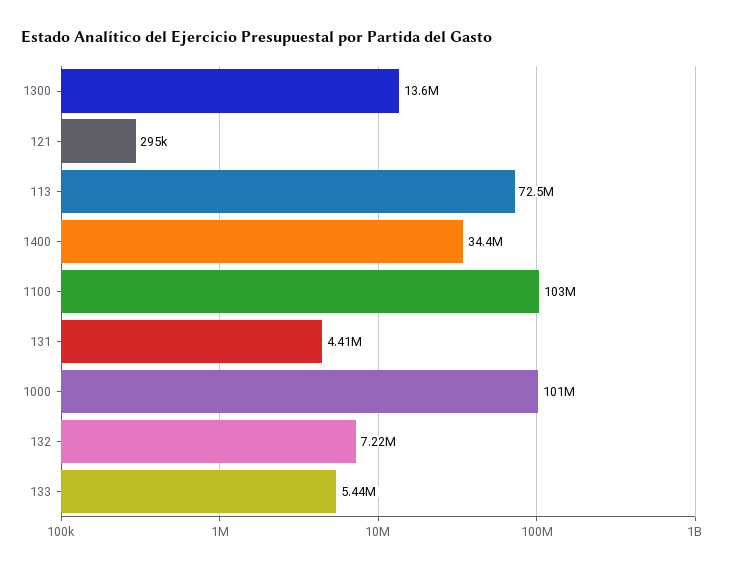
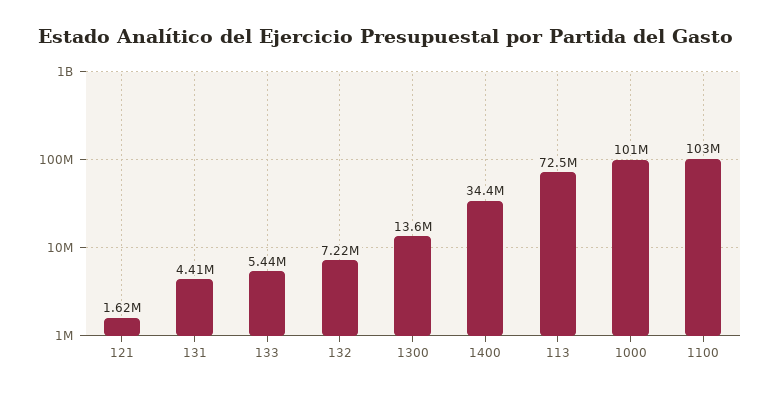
121: 295000 -> 1620000

